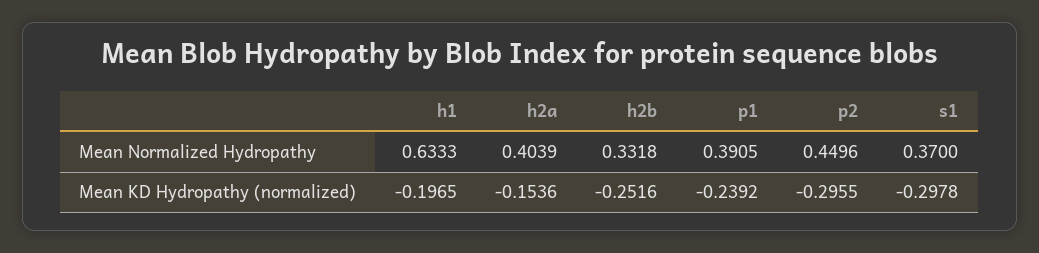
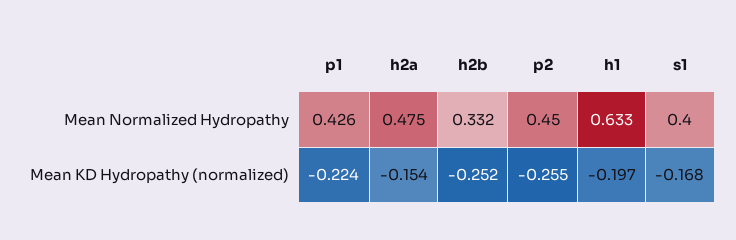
h2a, Mean Normalized Hydropathy: 0.4039 -> 0.475
p1, Mean Normalized Hydropathy: 0.3905 -> 0.426
s1, Mean Normalized Hydropathy: 0.37 -> 0.4
p1, Mean KD Hydropathy (normalized): -0.2392 -> -0.224
p2, Mean KD Hydropathy (normalized): -0.2955 -> -0.255
s1, Mean KD Hydropathy (normalized): -0.2978 -> -0.168

